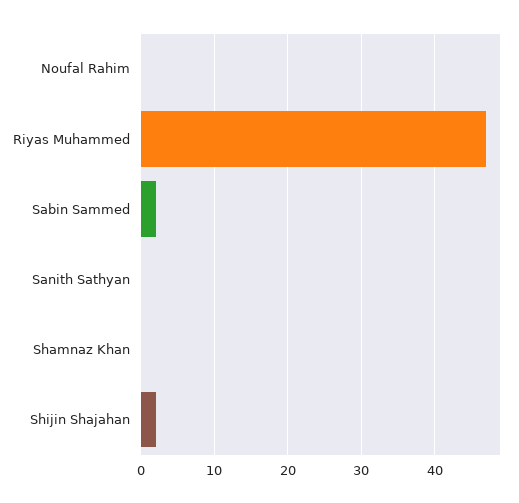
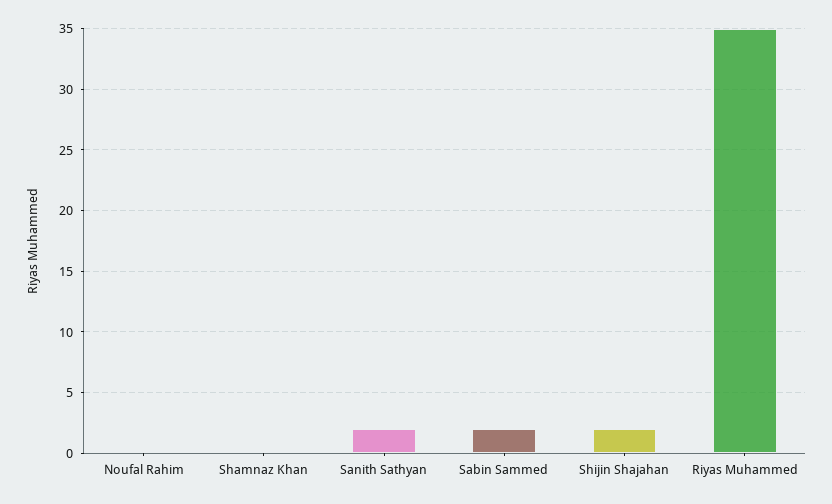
Riyas Muhammed: 47 -> 35
Sanith Sathyan: 0 -> 2

